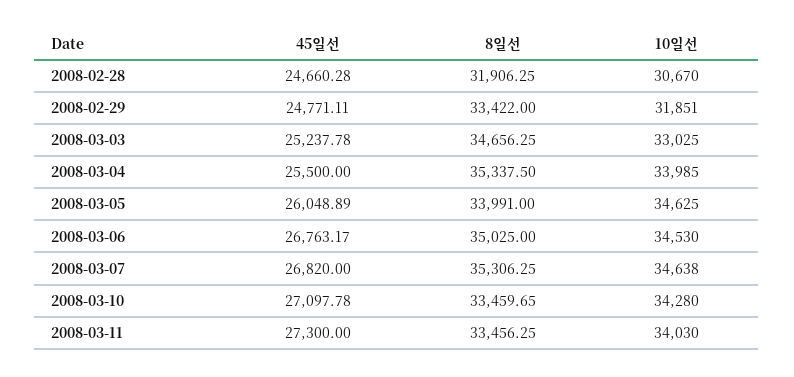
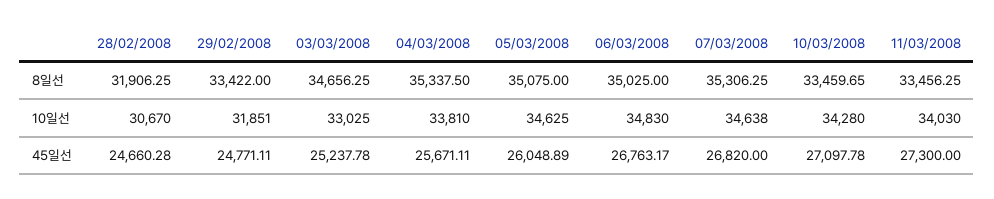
45일선, 2008-03-04: 25500 -> 25671.11
10일선, 2008-03-04: 33985 -> 33810
8일선, 2008-03-05: 33991 -> 35075
10일선, 2008-03-06: 34530 -> 34830

